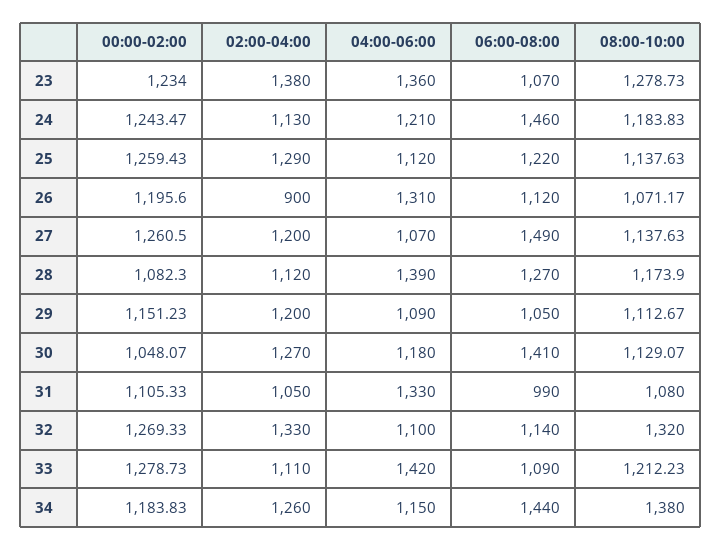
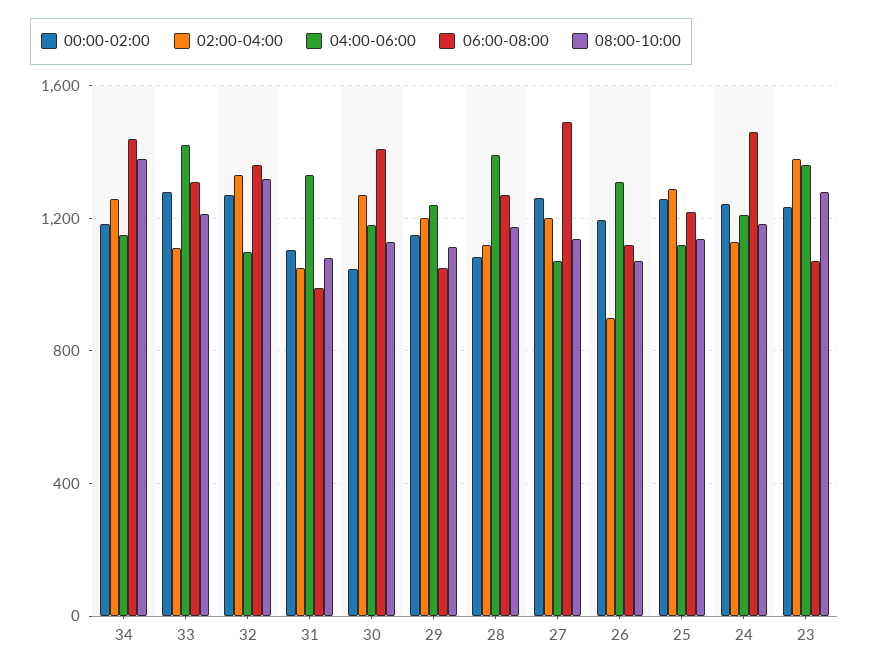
04:00-06:00, 29: 1090 -> 1250
06:00-08:00, 32: 1140 -> 1350
06:00-08:00, 33: 1090 -> 1300

